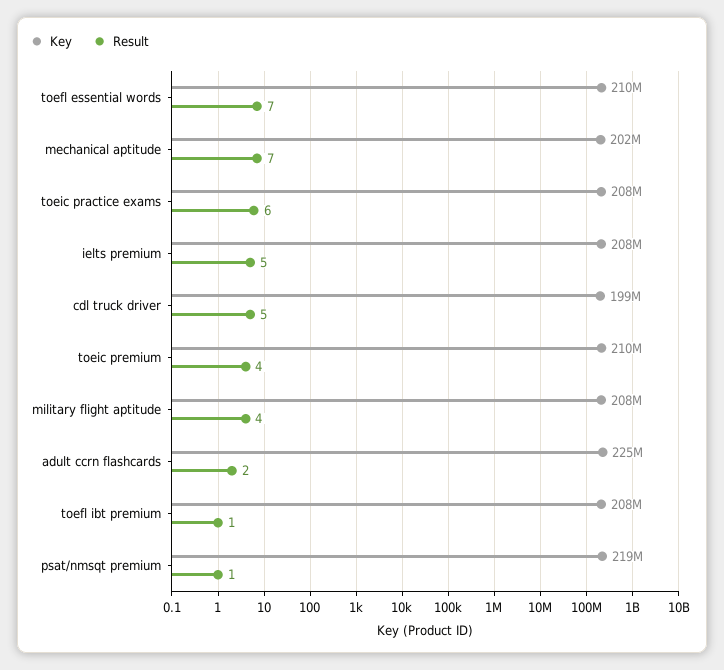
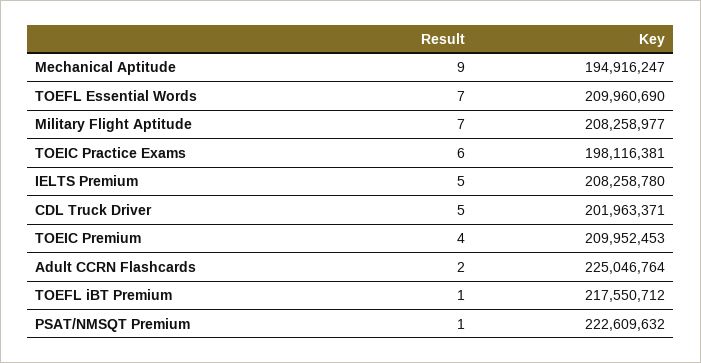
Key, mechanical aptitude: 202000000 -> 194916247
Result, mechanical aptitude: 7 -> 9
Key, toeic practice exams: 208000000 -> 198116381
Key, cdl truck driver: 199000000 -> 201963371
Result, military flight aptitude: 4 -> 7
Key, toefl ibt premium: 208000000 -> 217550712
Key, psat/nmsqt premium: 219000000 -> 222609632

